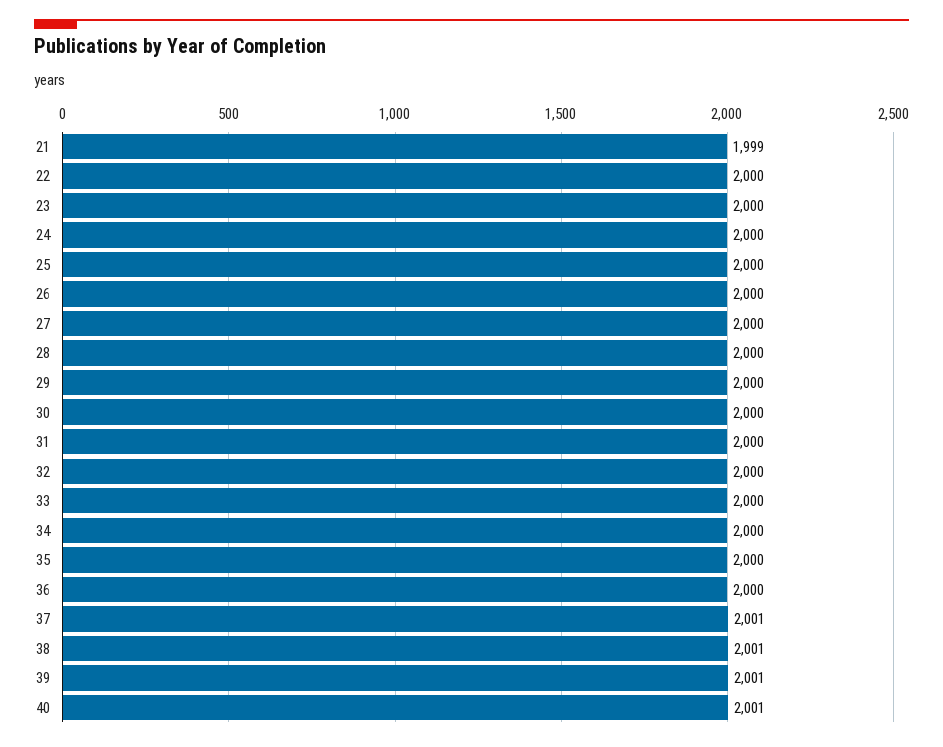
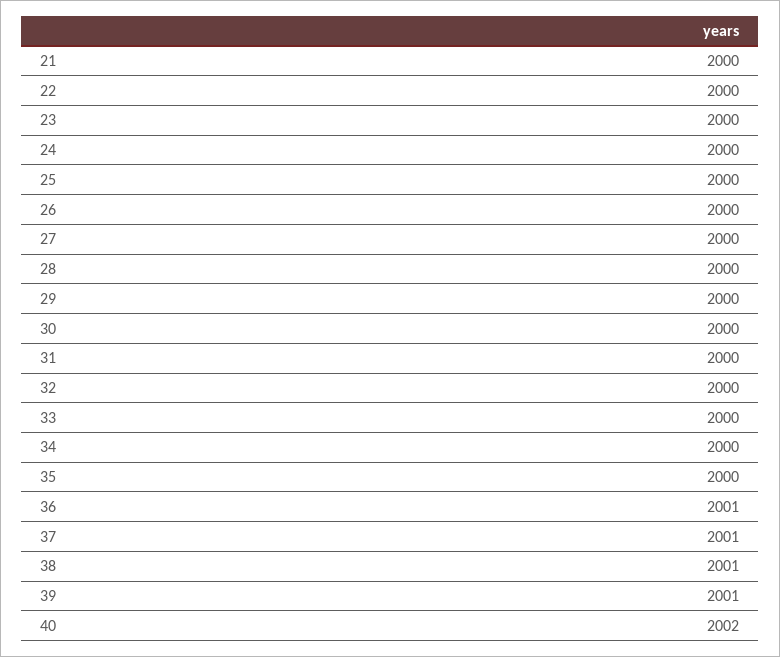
21: 1999 -> 2000
36: 2000 -> 2001
40: 2001 -> 2002

